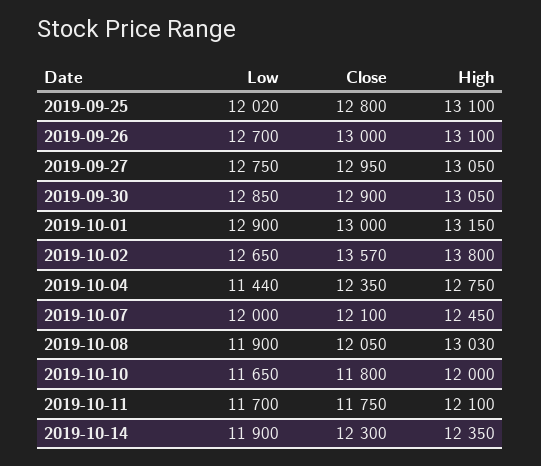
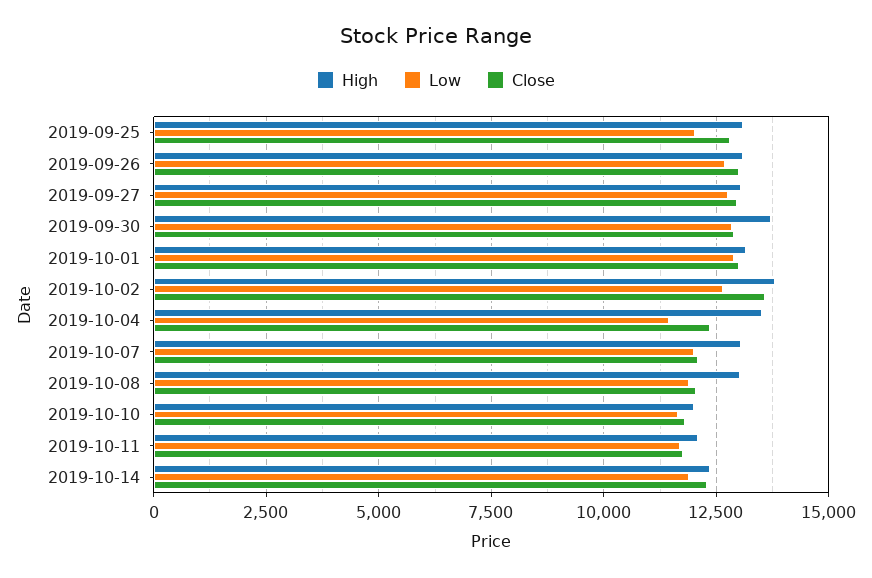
High, 2019-09-30: 13050 -> 13750
High, 2019-10-04: 12750 -> 13500
High, 2019-10-07: 12450 -> 13000

